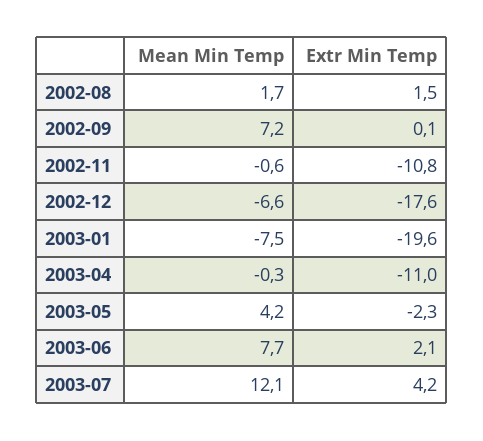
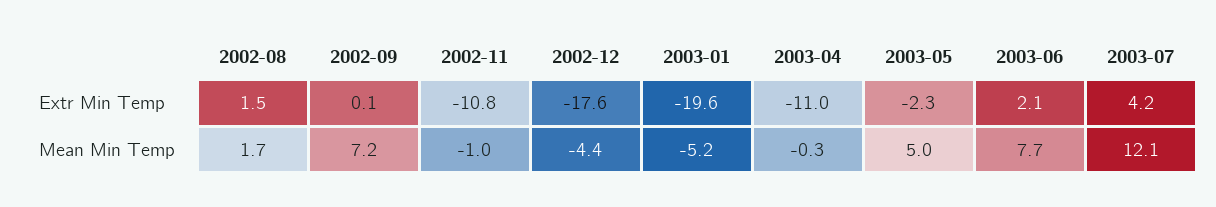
Mean Min Temp, 2002-11: -0.6 -> -1
Mean Min Temp, 2002-12: -6.6 -> -4.4
Mean Min Temp, 2003-01: -7.5 -> -5.2
Mean Min Temp, 2003-05: 4.2 -> 5

